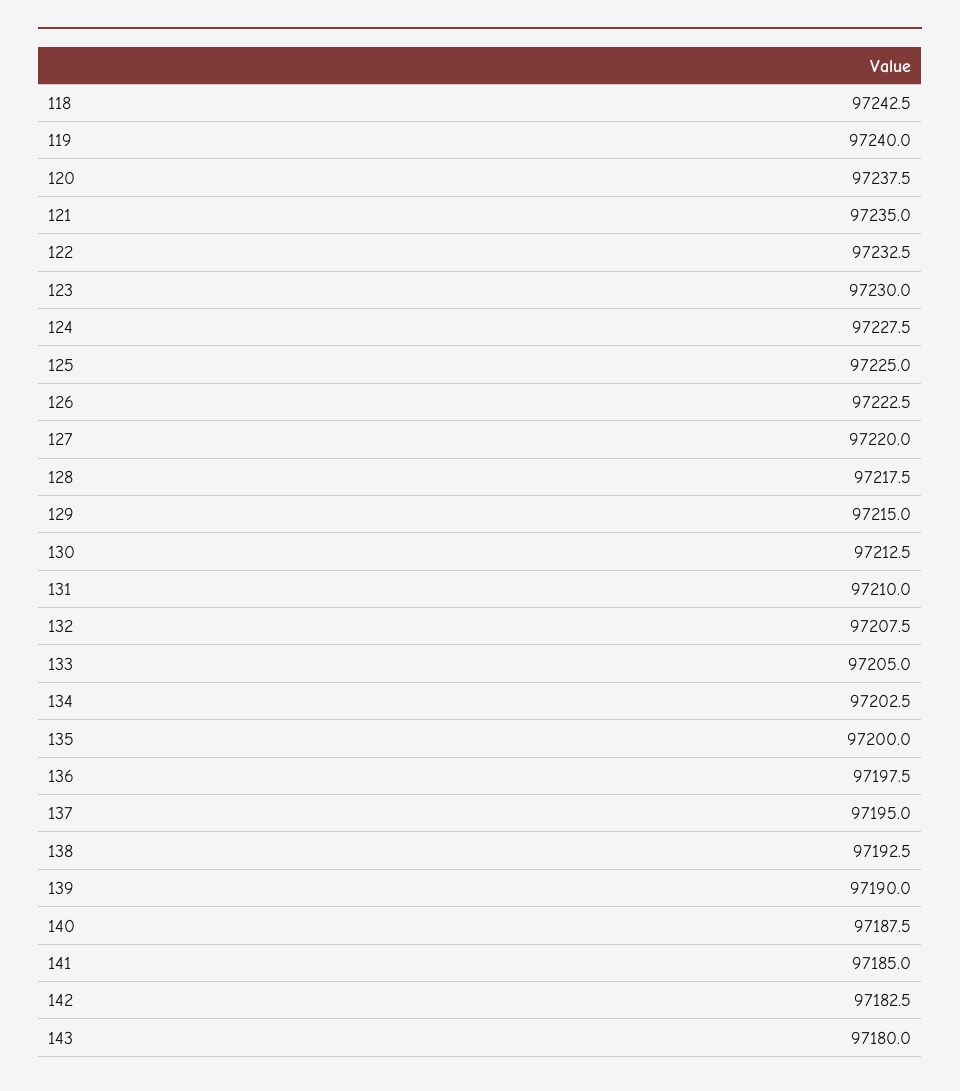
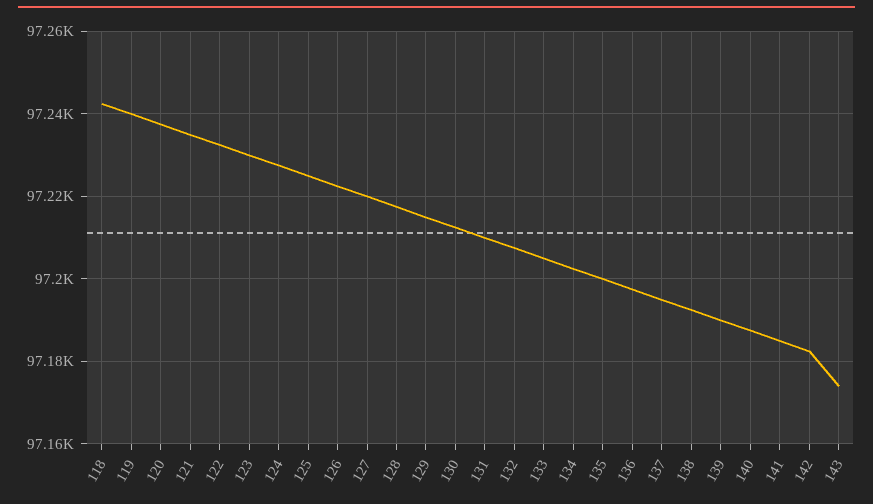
143: 97180 -> 97174

